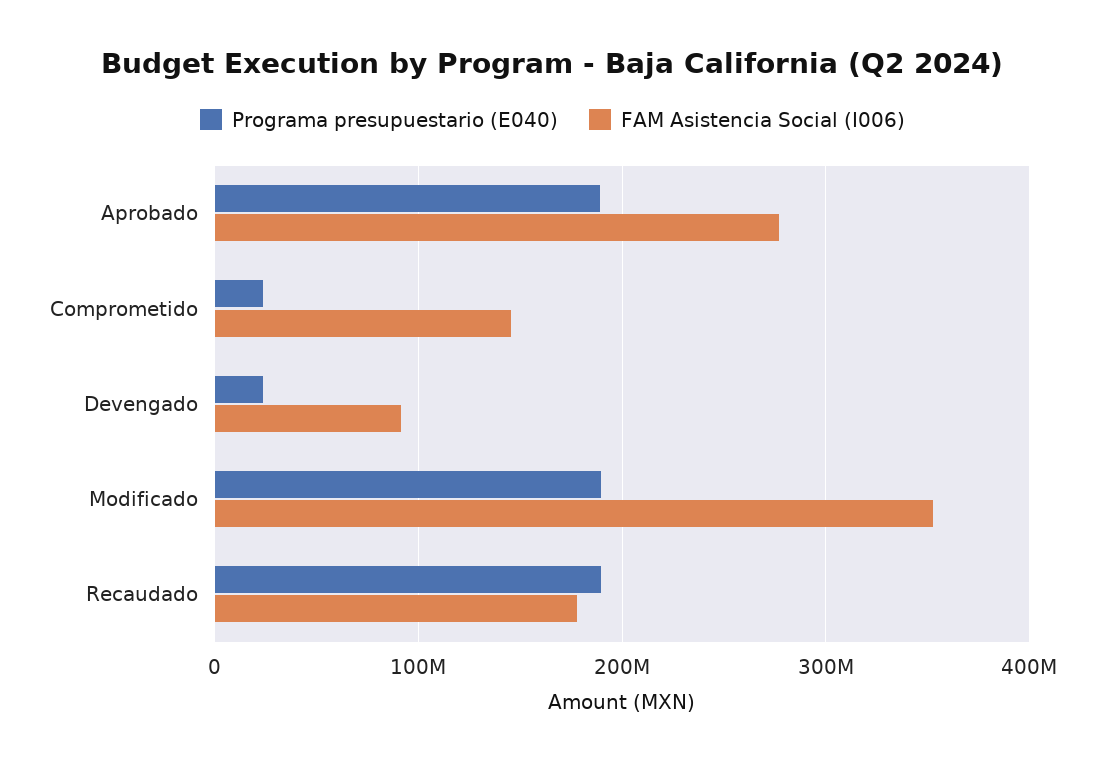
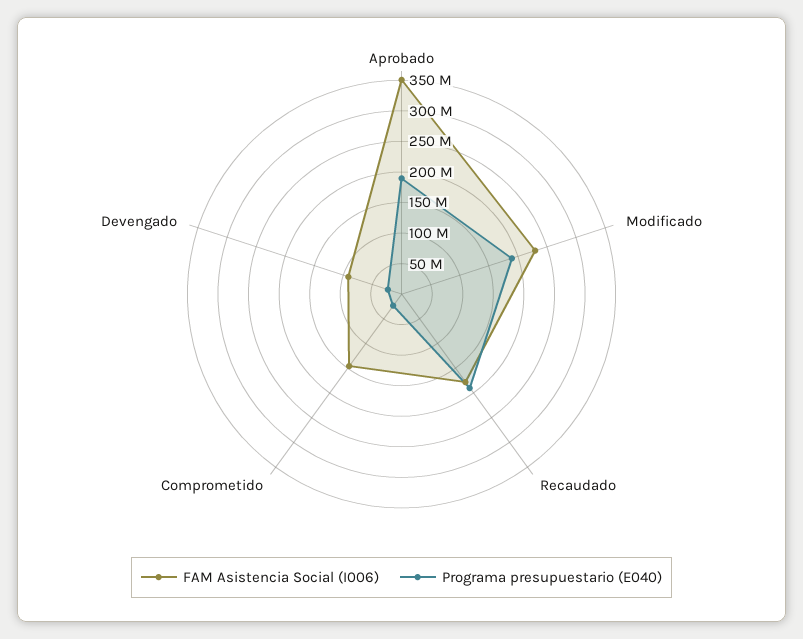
FAM Asistencia Social (I006), Aprobado: 280000000 -> 350000000
FAM Asistencia Social (I006), Modificado: 350000000 -> 225000000

